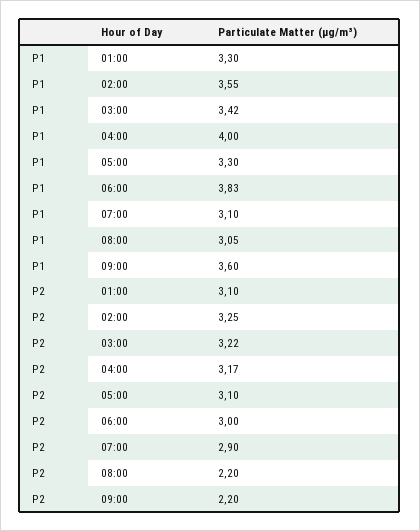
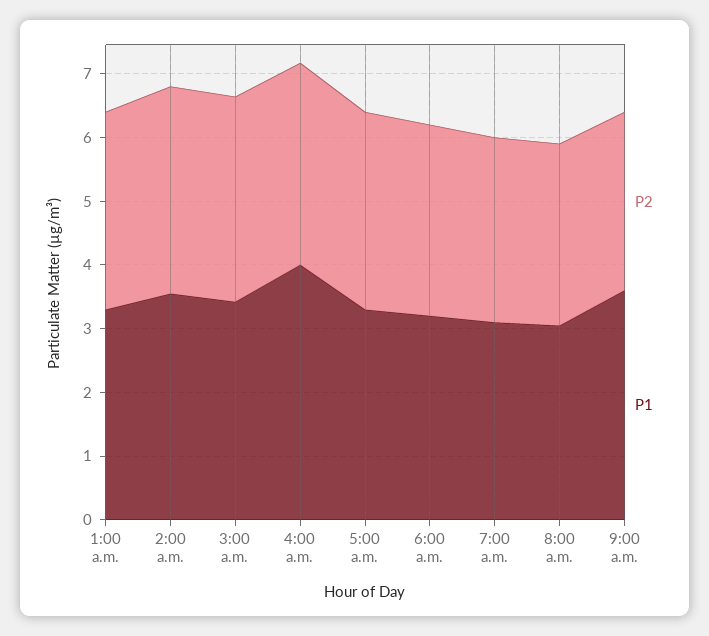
P1, 06:00: 3.83 -> 3.2
P2, 08:00: 2.2 -> 2.8
P2, 09:00: 2.2 -> 2.8

